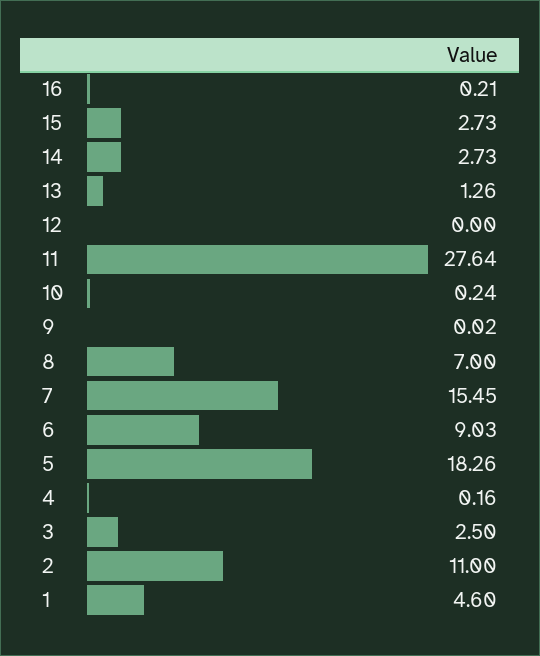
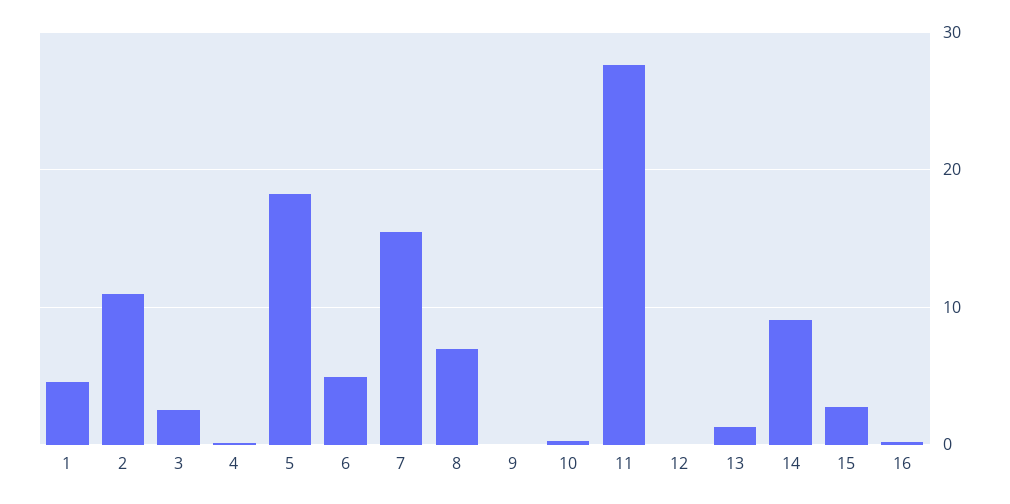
14: 2.73 -> 9
6: 9.03 -> 5

